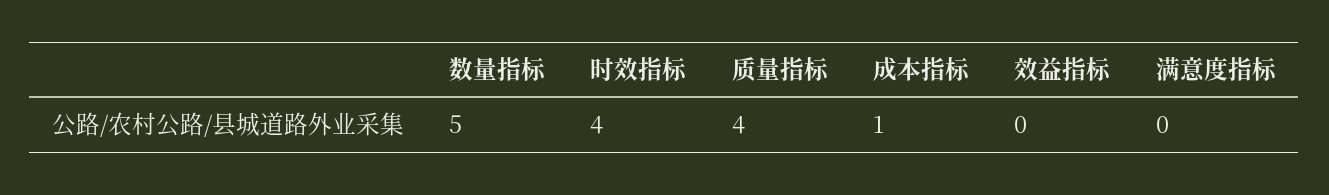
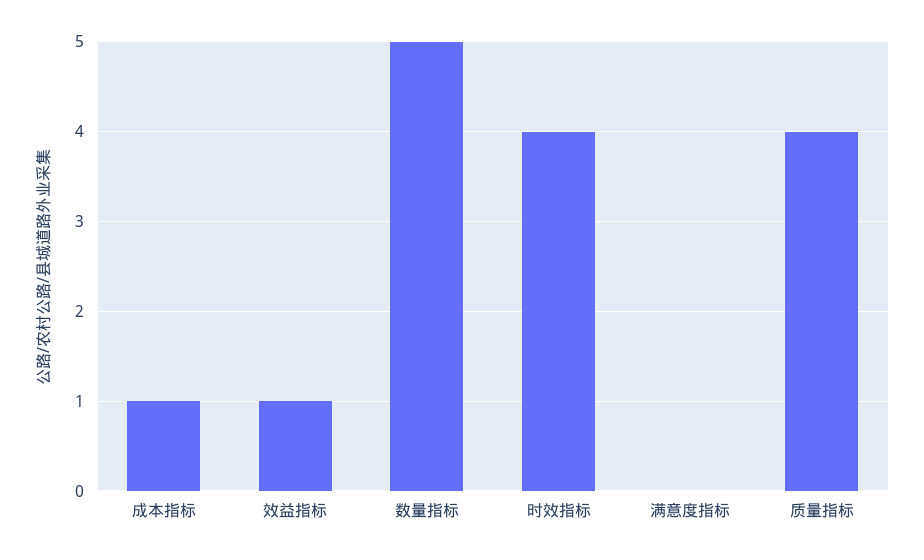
效益指标: 0 -> 1

